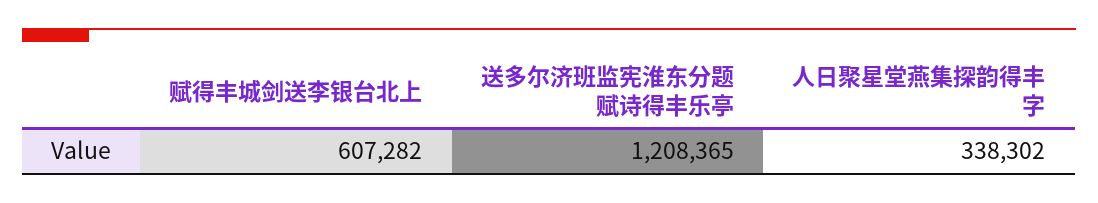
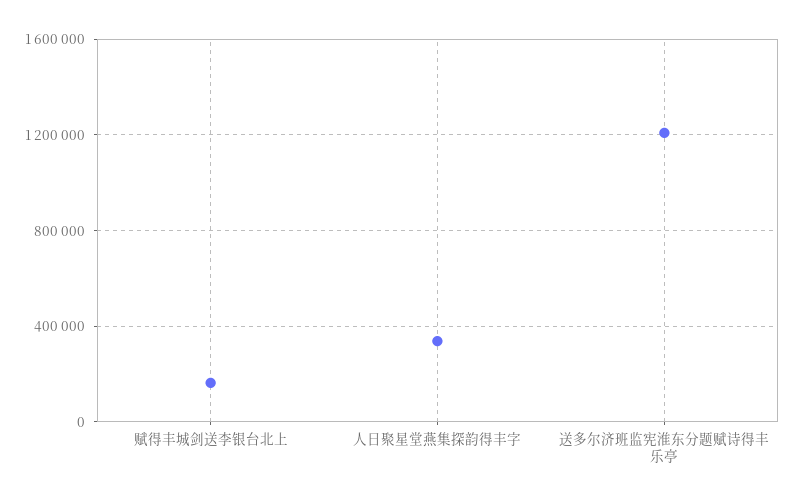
赋得丰城剑送李银台北上: 607282 -> 150000

